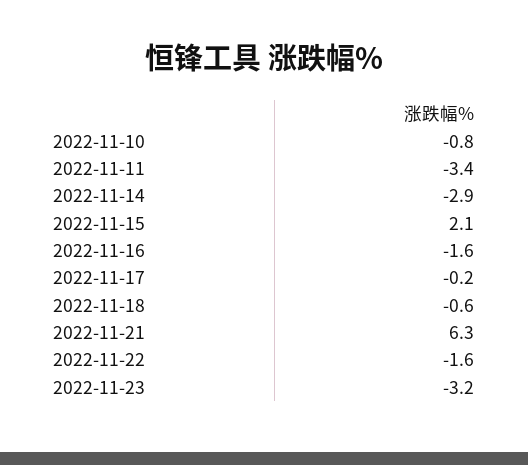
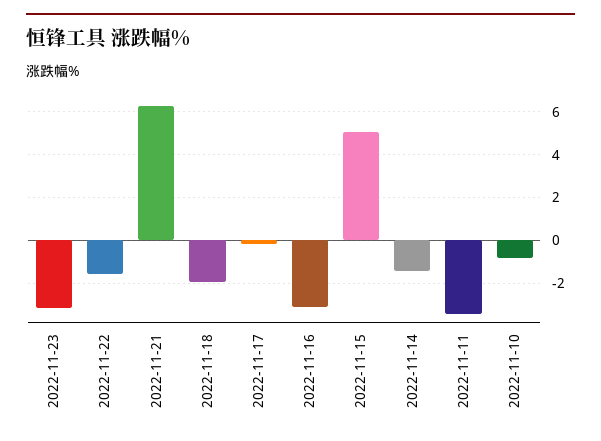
2022-11-14: -2.9 -> -1.5
2022-11-15: 2.1 -> 5
2022-11-16: -1.6 -> -3
2022-11-18: -0.6 -> -2

